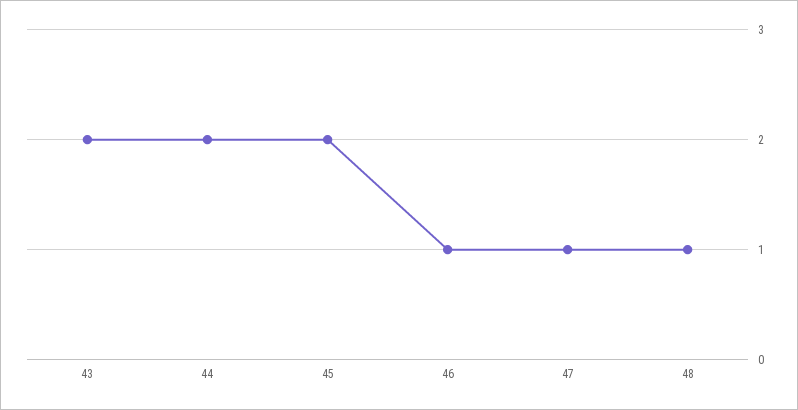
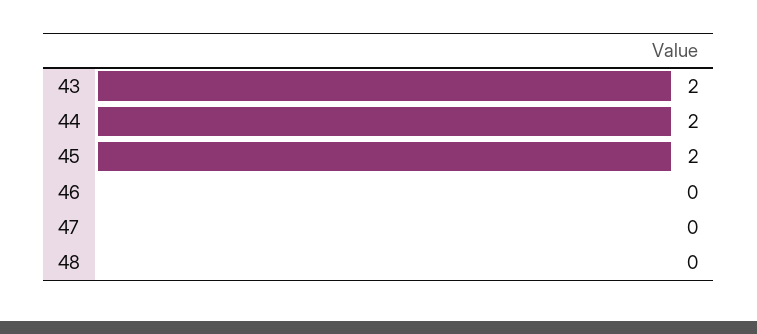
46: 1 -> 0
47: 1 -> 0
48: 1 -> 0

